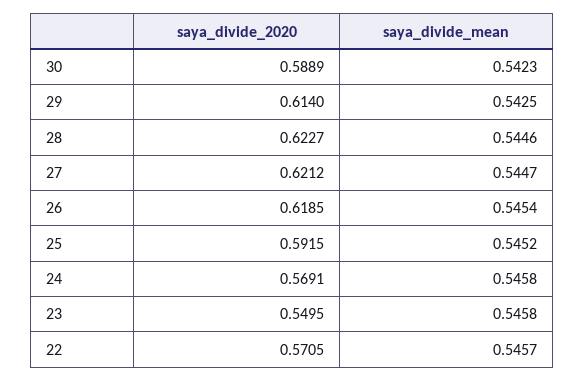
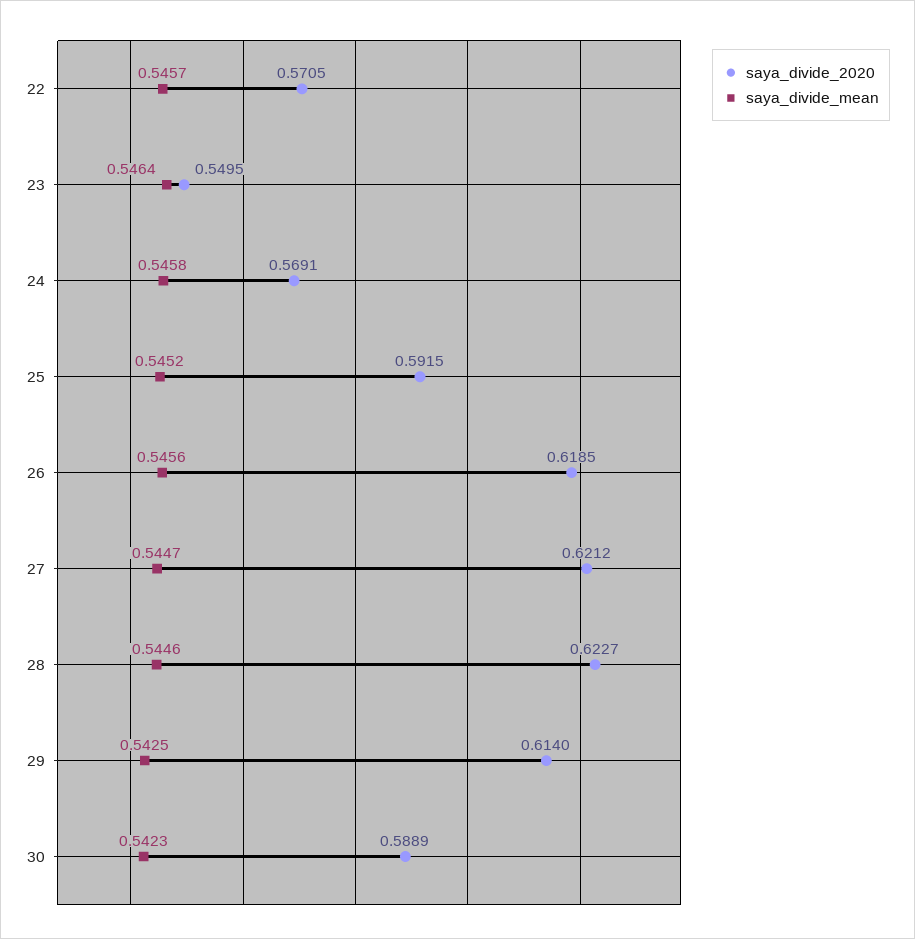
saya_divide_mean, 26: 0.5454 -> 0.5456
saya_divide_mean, 23: 0.5458 -> 0.5464

